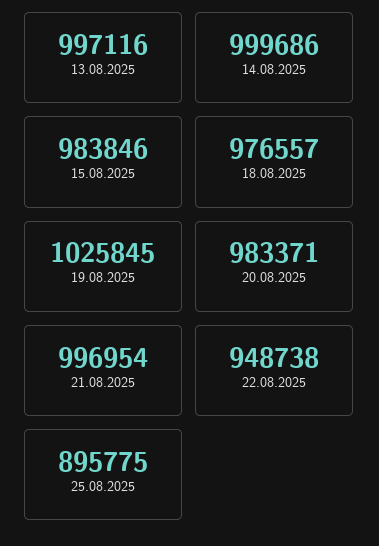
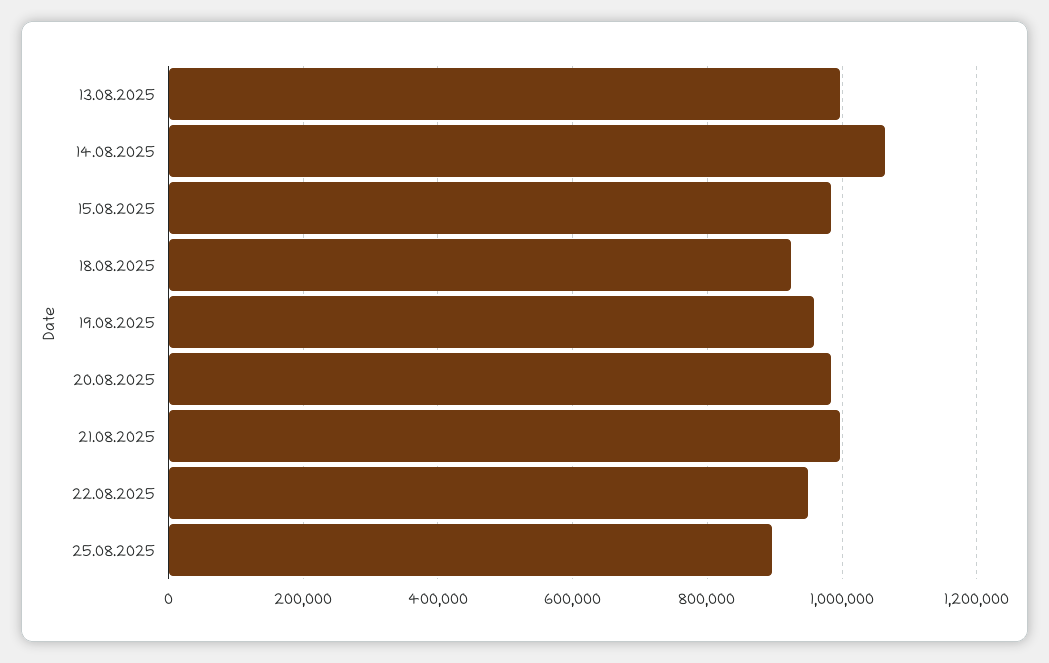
14.08.2025: 999686 -> 1060000
18.08.2025: 976557 -> 920000
19.08.2025: 1025845 -> 960000

